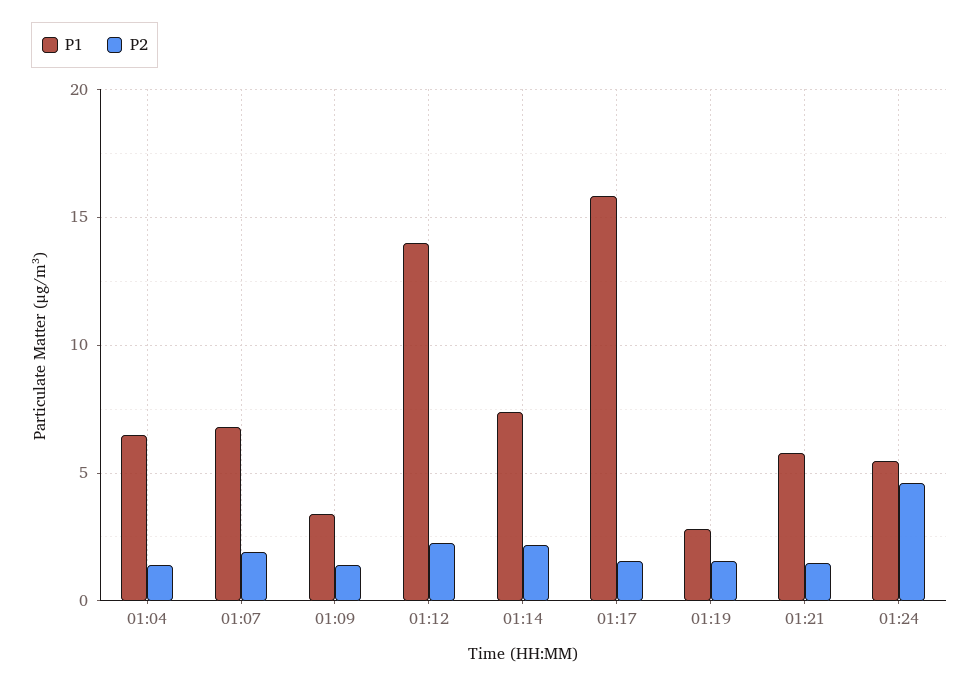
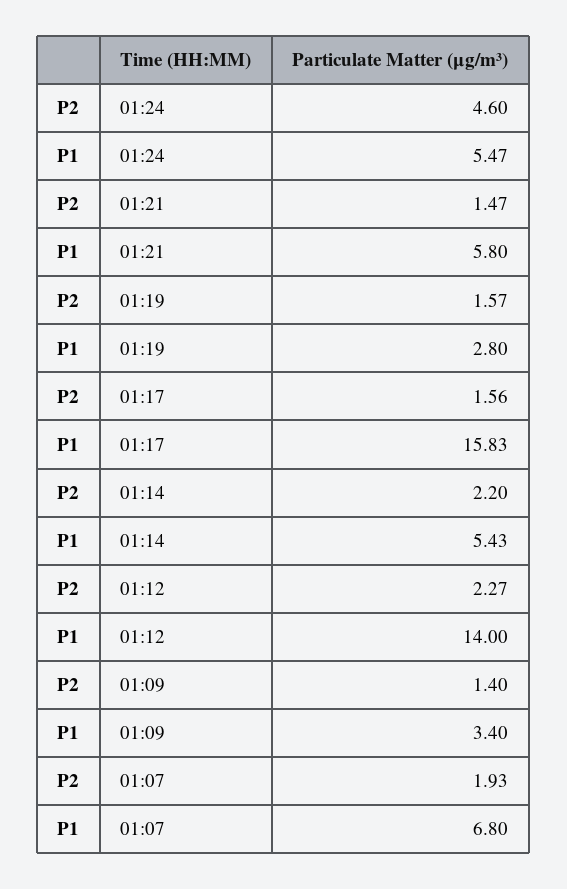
P1, 01:04: 6.5 -> none
P2, 01:04: 1.5 -> none
P1, 01:14: 7.5 -> 5.43

